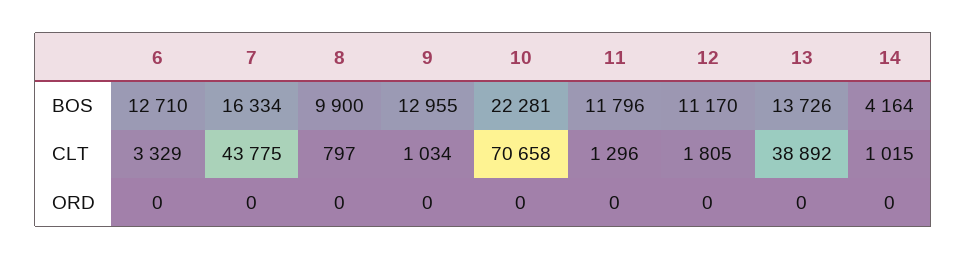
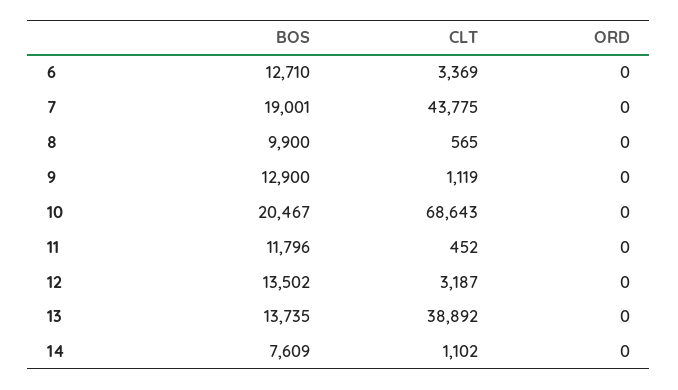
7, BOS: 16334 -> 19001
9, BOS: 12955 -> 12900
10, BOS: 22281 -> 20467
12, BOS: 11170 -> 13502
13, BOS: 13726 -> 13735
14, BOS: 4164 -> 7609
6, CLT: 3329 -> 3369
8, CLT: 797 -> 565
9, CLT: 1034 -> 1119
10, CLT: 70658 -> 68643
11, CLT: 1296 -> 452
12, CLT: 1805 -> 3187
14, CLT: 1015 -> 1102

